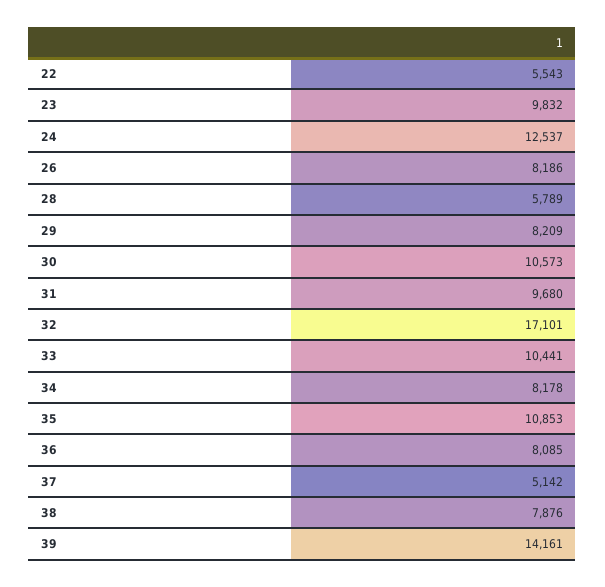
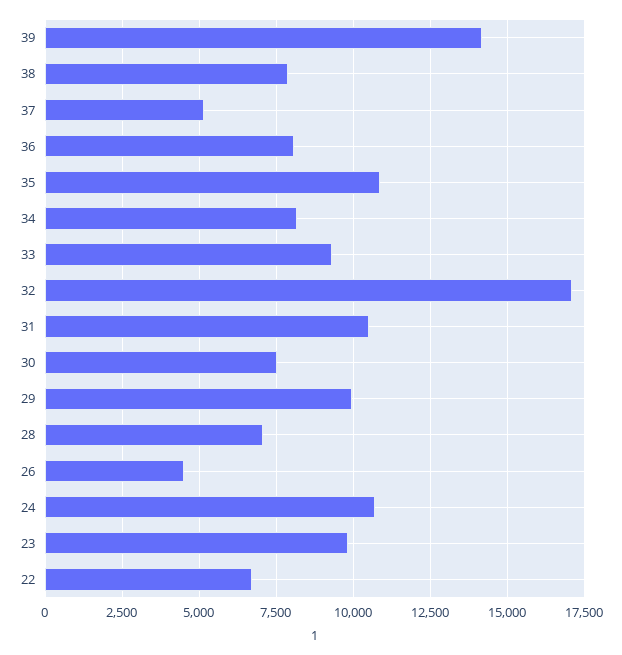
22: 5543 -> 6750
24: 12537 -> 10750
26: 8186 -> 4500
28: 5789 -> 7000
29: 8209 -> 10000
30: 10573 -> 7500
31: 9680 -> 10500
33: 10441 -> 9250

